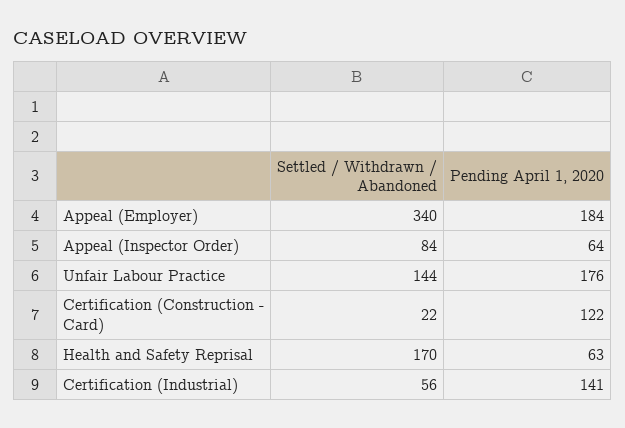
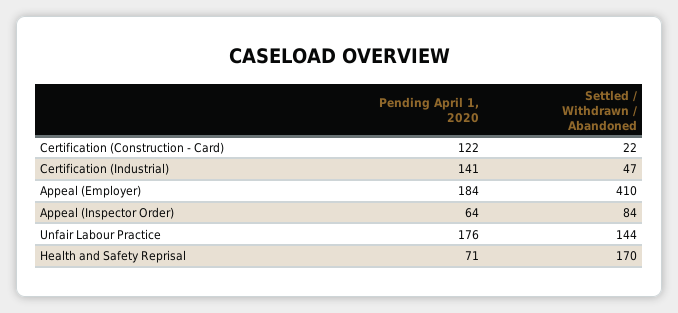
Settled / Withdrawn / Abandoned, Appeal (Employer): 340 -> 410
Pending April 1, 2020, Health and Safety Reprisal: 63 -> 71
Settled / Withdrawn / Abandoned, Certification (Industrial): 56 -> 47

